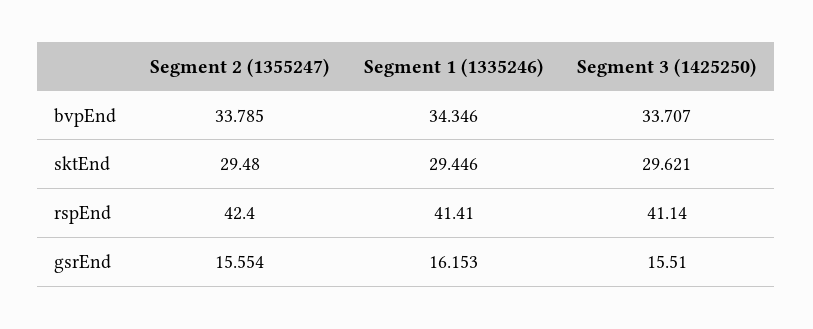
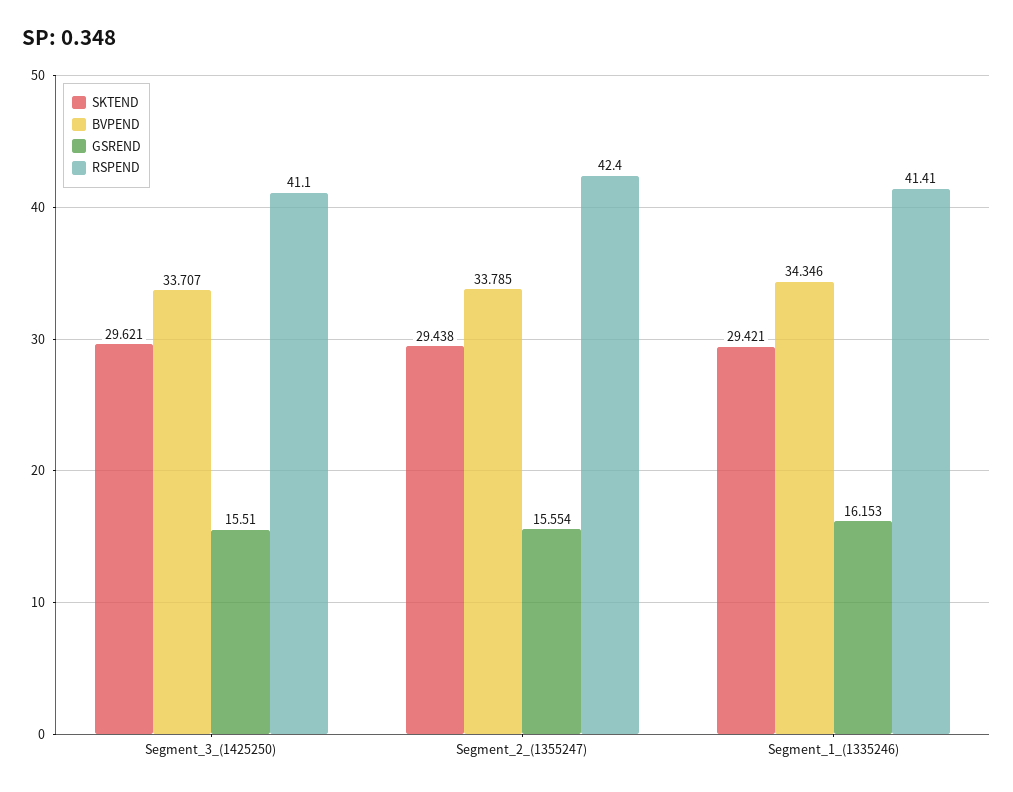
sktEnd, Segment 2 (1355247): 29.48 -> 29.438
sktEnd, Segment 1 (1335246): 29.446 -> 29.421
rspEnd, Segment 3 (1425250): 41.14 -> 41.1

